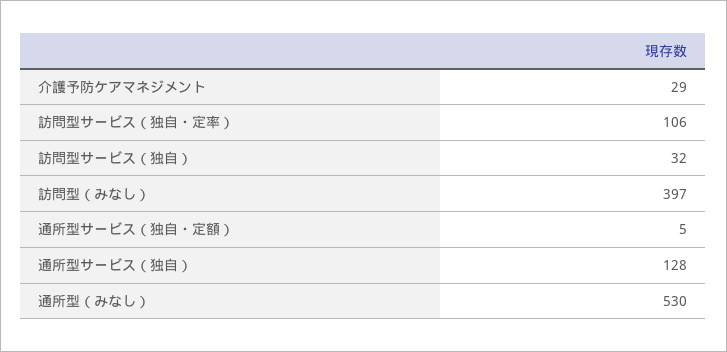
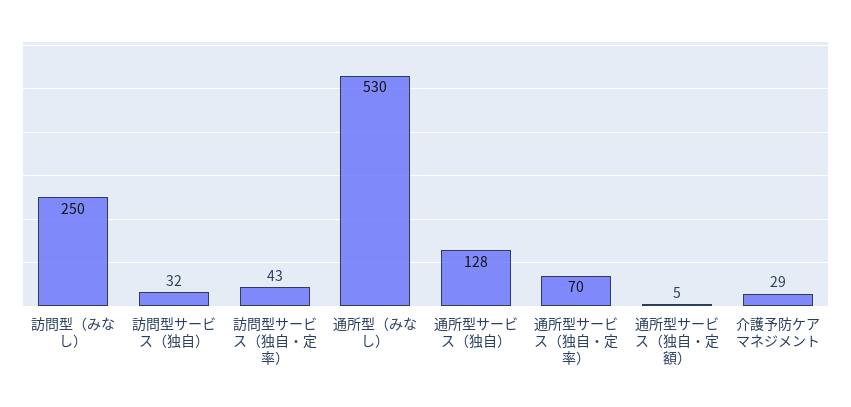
訪問型サービス（独自・定率）: 106 -> 43
訪問型（みなし）: 397 -> 250
通所型サービス（独自・定率）: none -> 70

